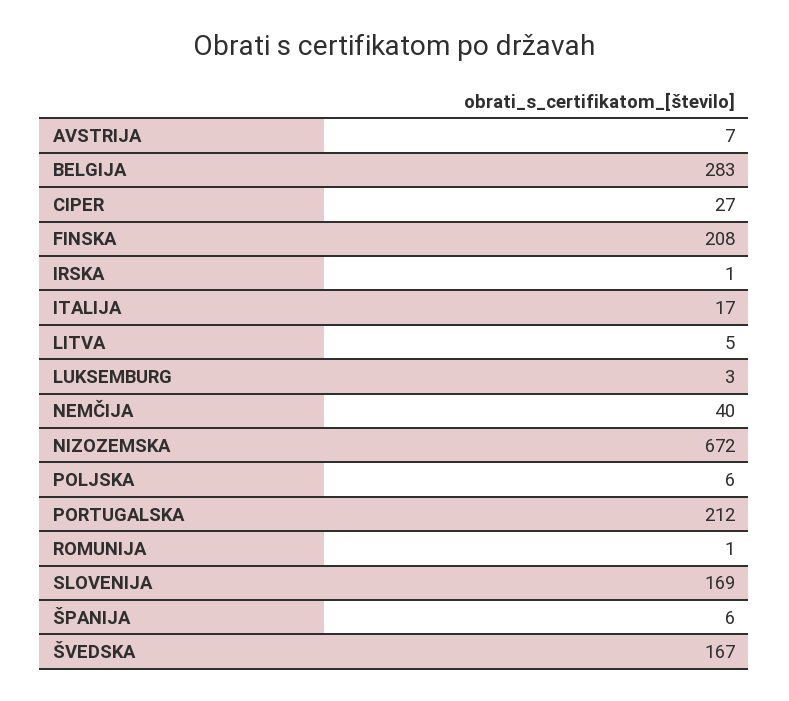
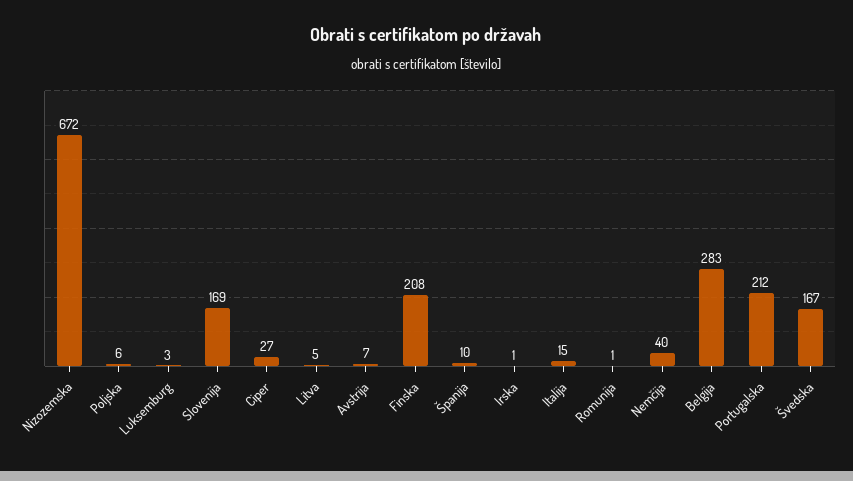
ITALIJA: 17 -> 15
ŠPANIJA: 6 -> 10

